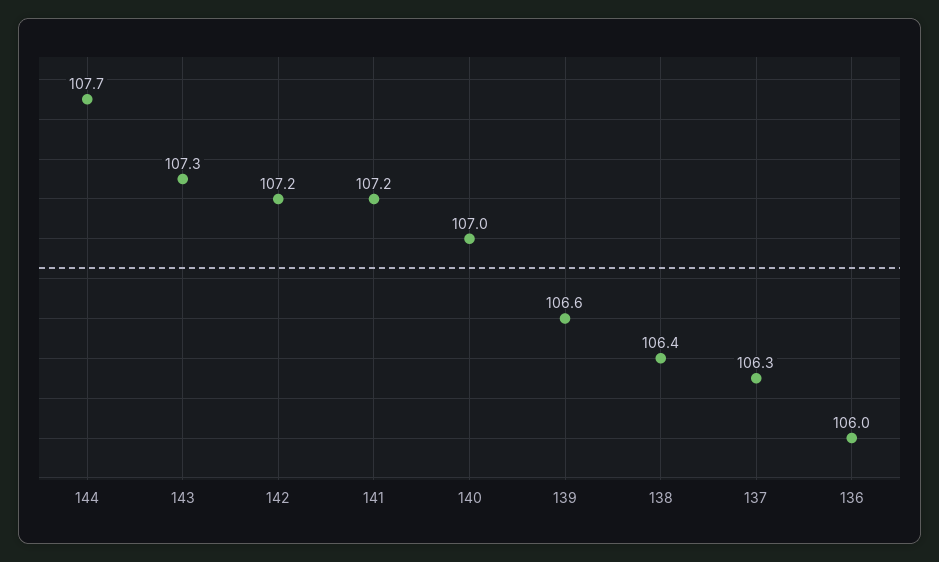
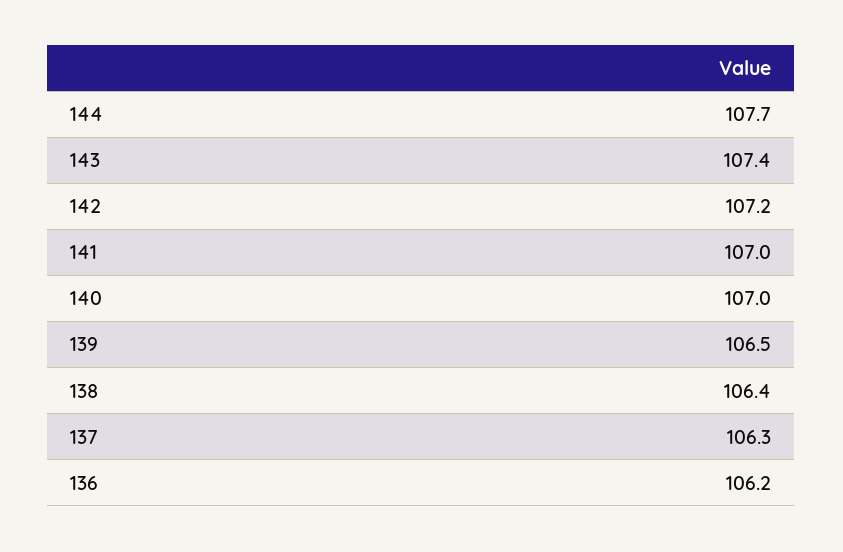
143: 107.3 -> 107.4
141: 107.2 -> 107
139: 106.6 -> 106.5
136: 106 -> 106.2

